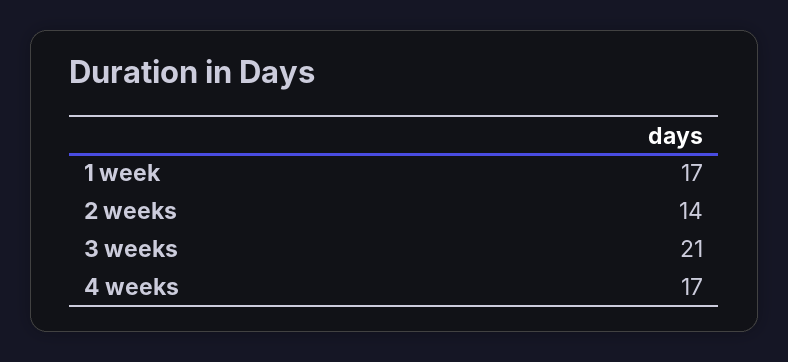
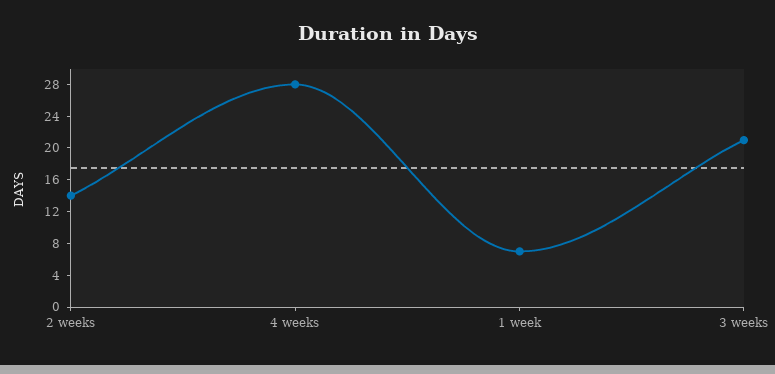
1 week: 17 -> 8
4 weeks: 17 -> 28

